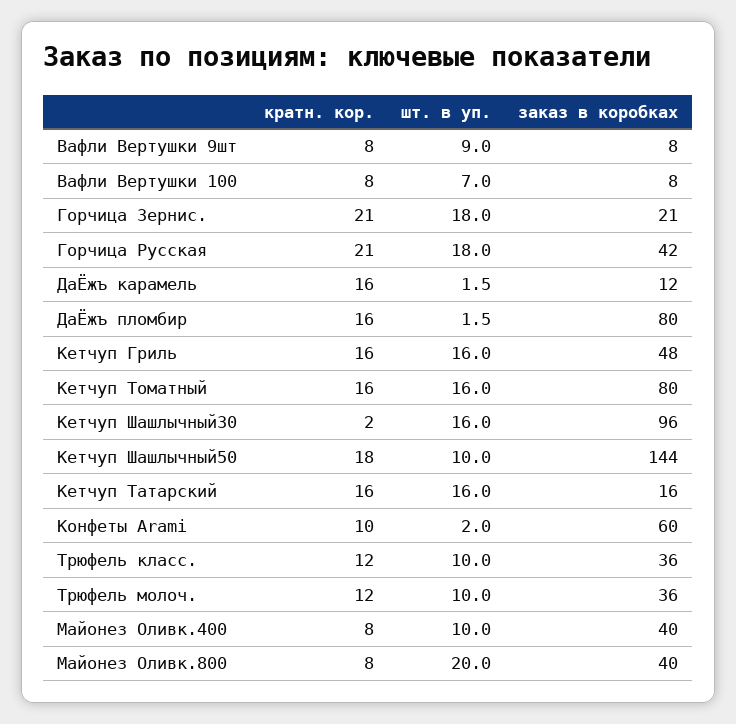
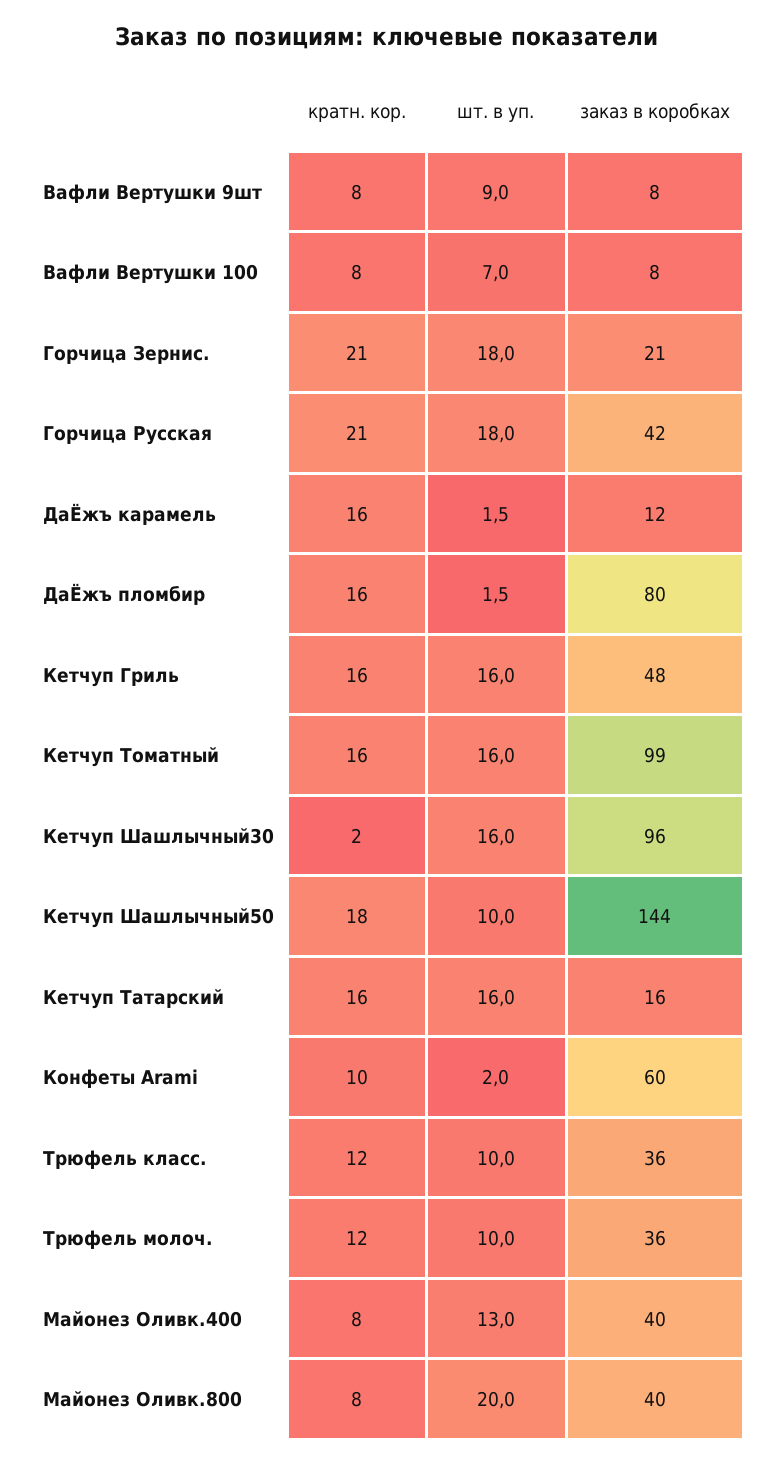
заказ в коробках, Кетчуп Томатный: 80 -> 99
шт. в уп., Майонез Оливк.400: 10 -> 13

